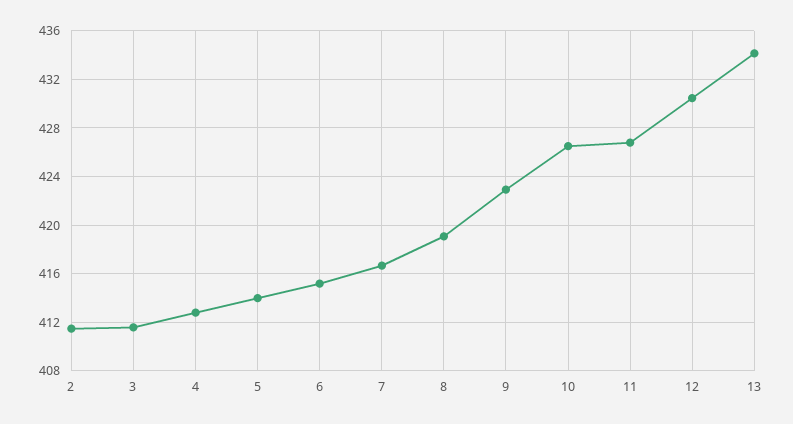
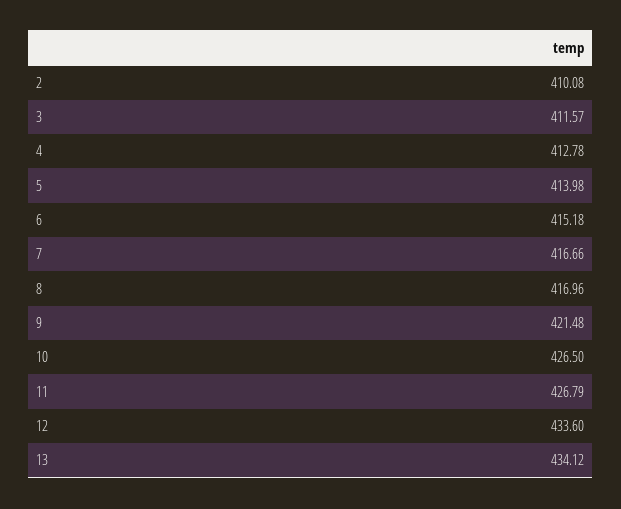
2: 411.5 -> 410.08
8: 419 -> 416.96
9: 423 -> 421.48
12: 430.5 -> 433.6

